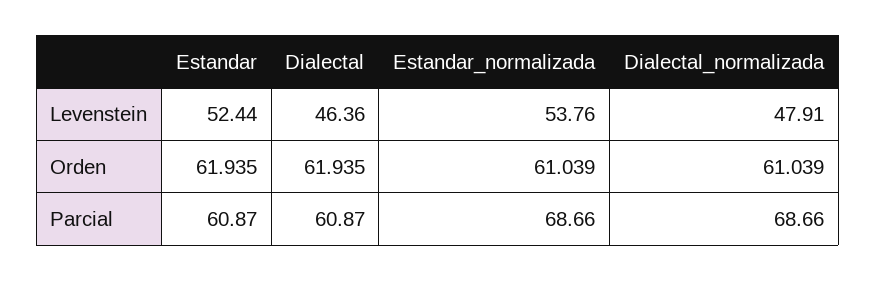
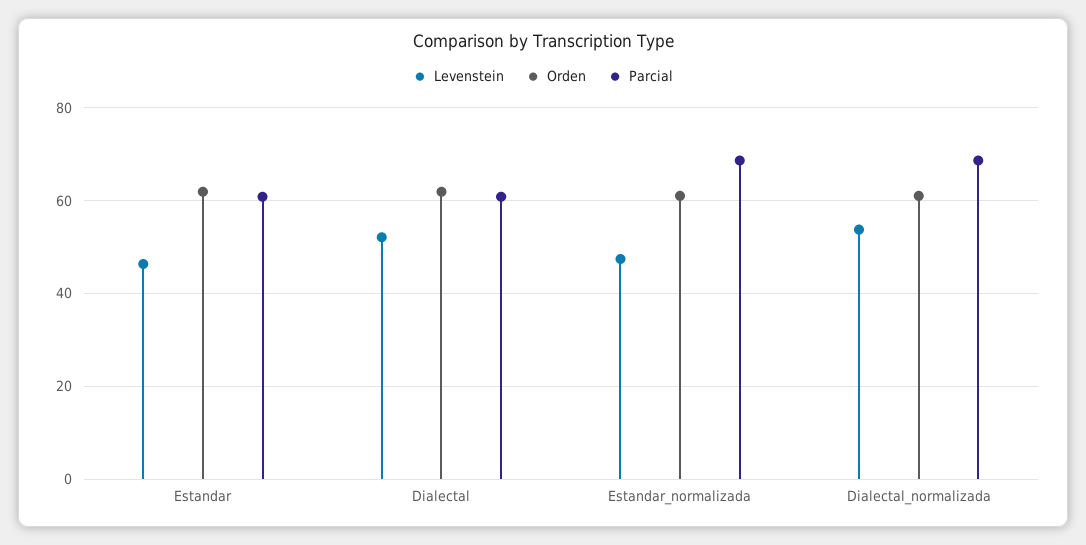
Levenstein, Estandar: 52.44 -> 46
Levenstein, Dialectal: 46.36 -> 52
Levenstein, Estandar_normalizada: 53.76 -> 48
Levenstein, Dialectal_normalizada: 47.91 -> 54

